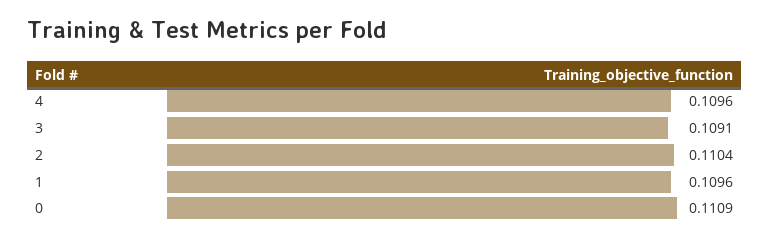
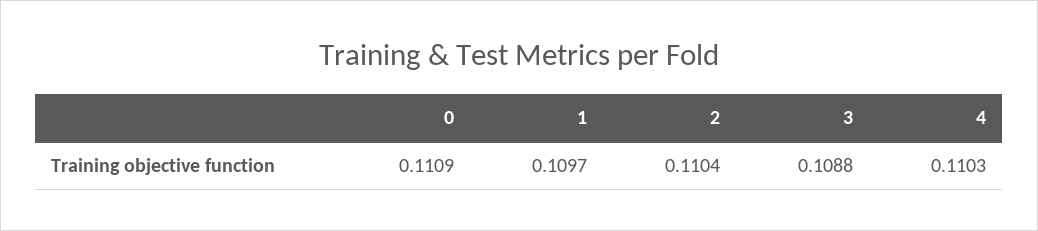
4: 0.1096 -> 0.1103
3: 0.1091 -> 0.1088
1: 0.1096 -> 0.1097

